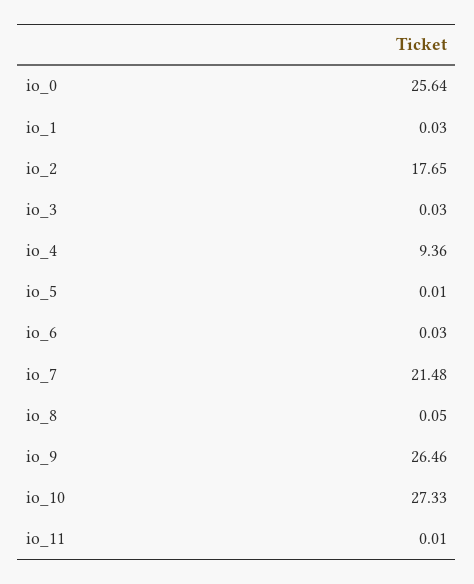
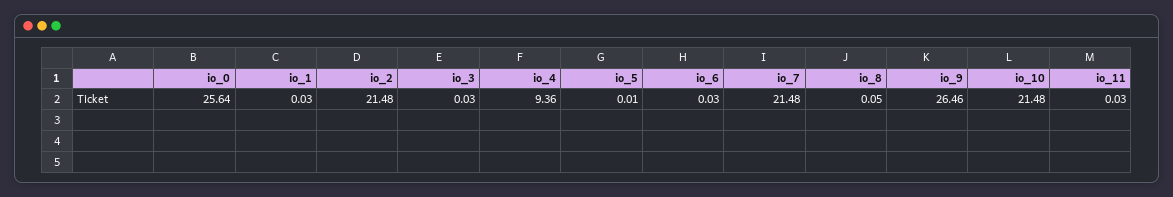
io_2: 17.65 -> 21.48
io_10: 27.33 -> 21.48
io_11: 0.01 -> 0.03

